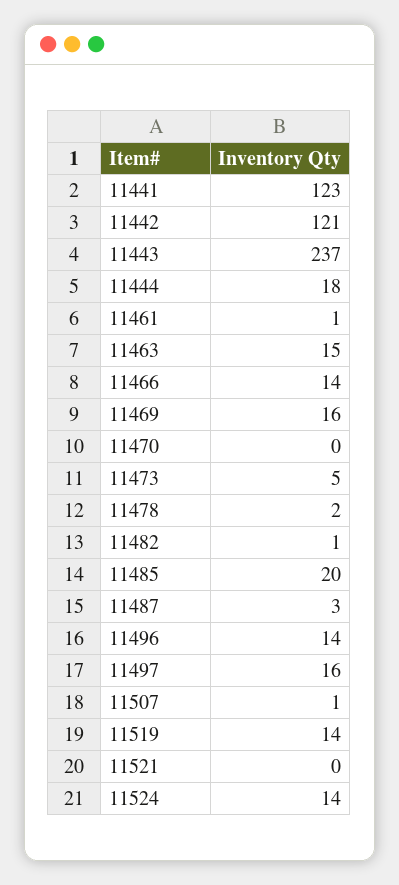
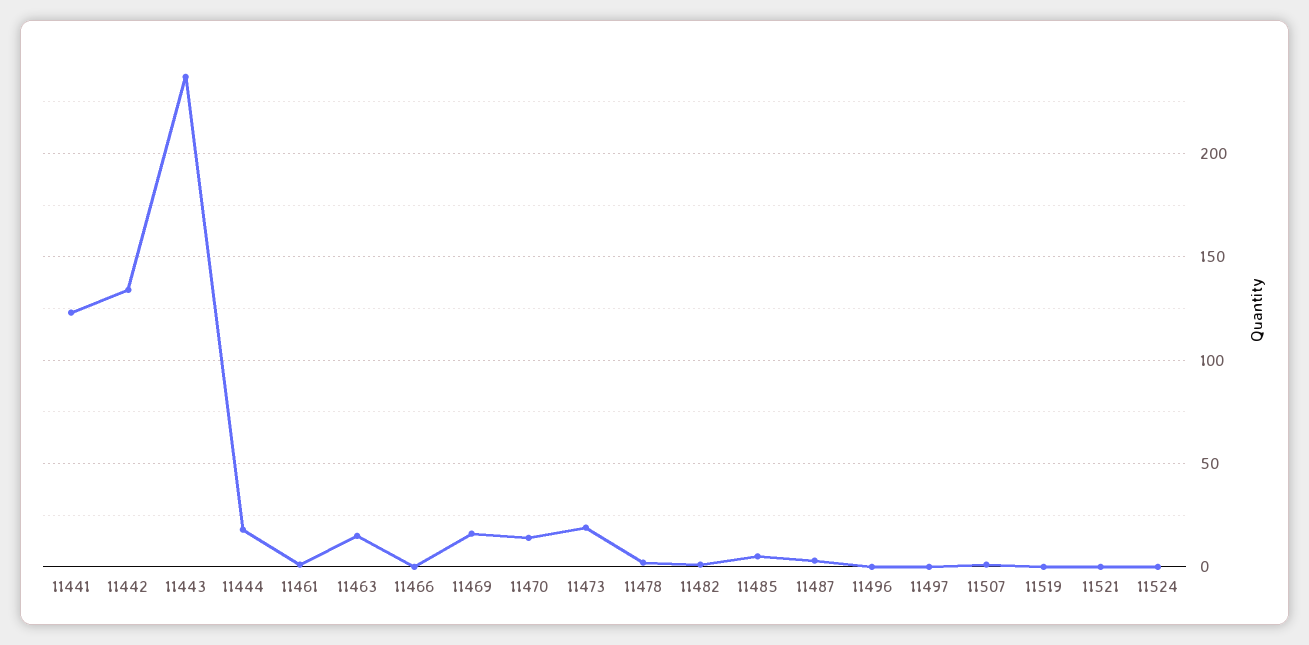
11442: 121 -> 135
11466: 14 -> 0
11470: 0 -> 15
11473: 5 -> 20
11485: 20 -> 5
11496: 14 -> 0
11497: 16 -> 0
11519: 14 -> 0
11524: 14 -> 0

